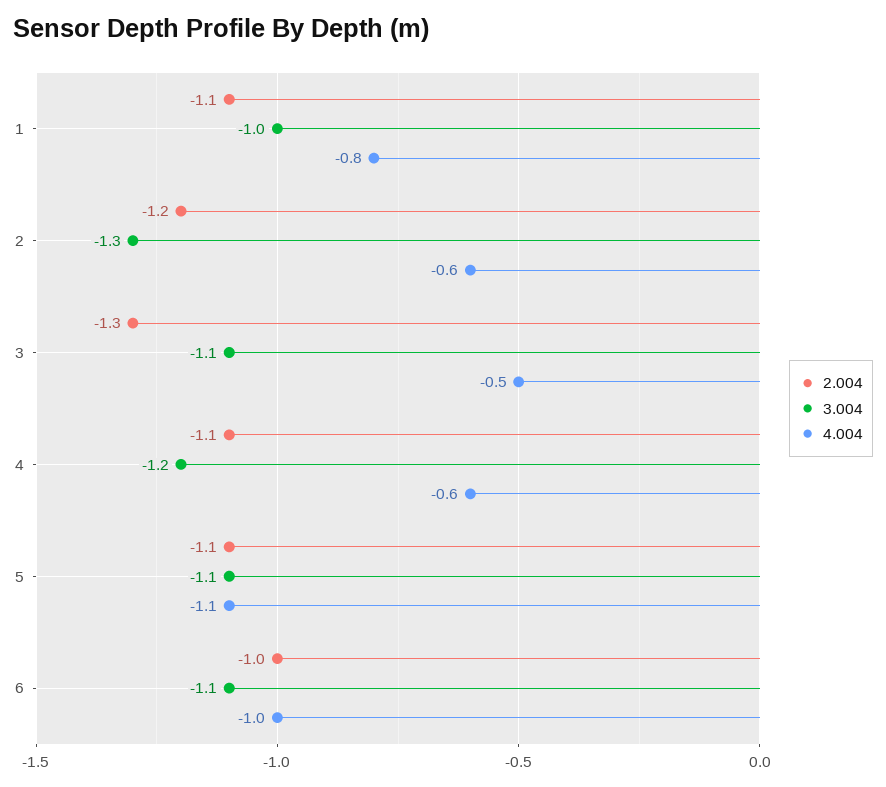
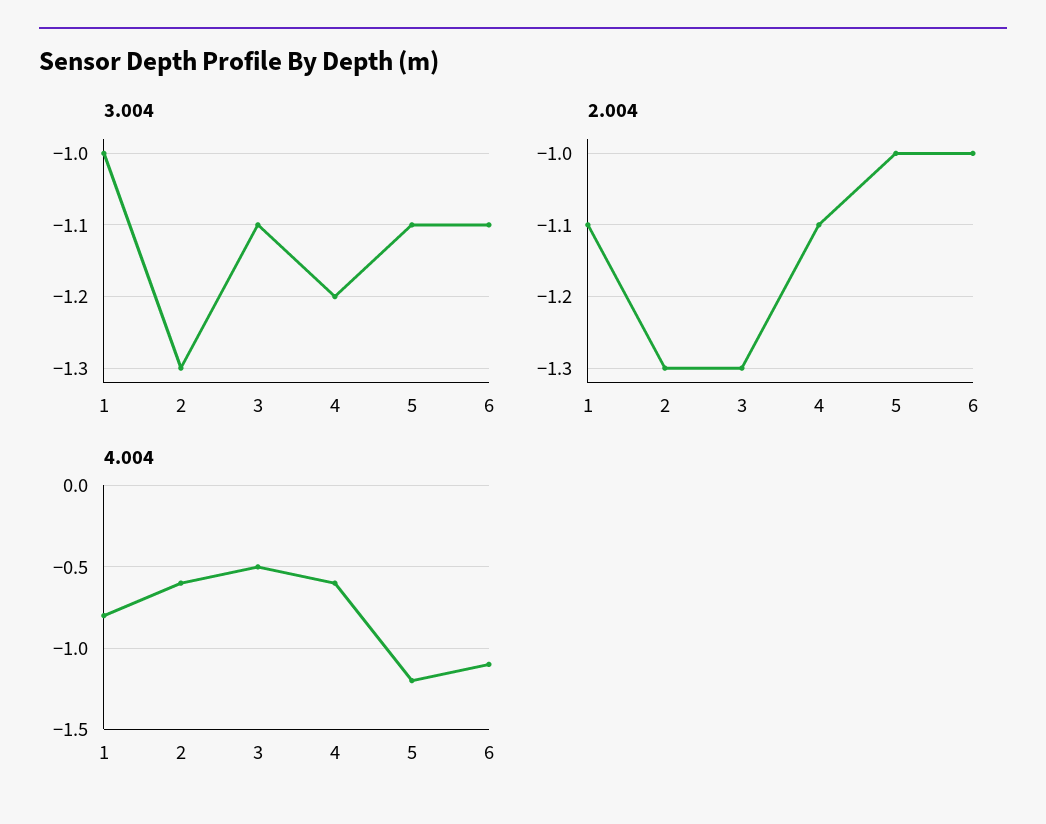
2.004, 2: -1.2 -> -1.3
2.004, 5: -1.1 -> -1
4.004, 5: -1.1 -> -1.2
4.004, 6: -1 -> -1.1

